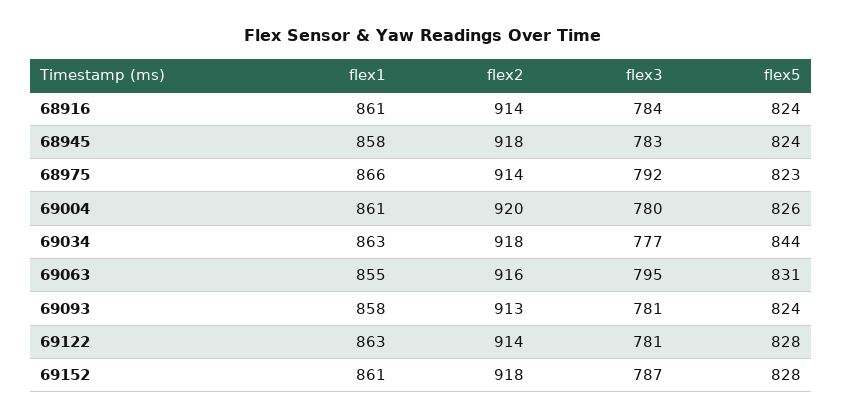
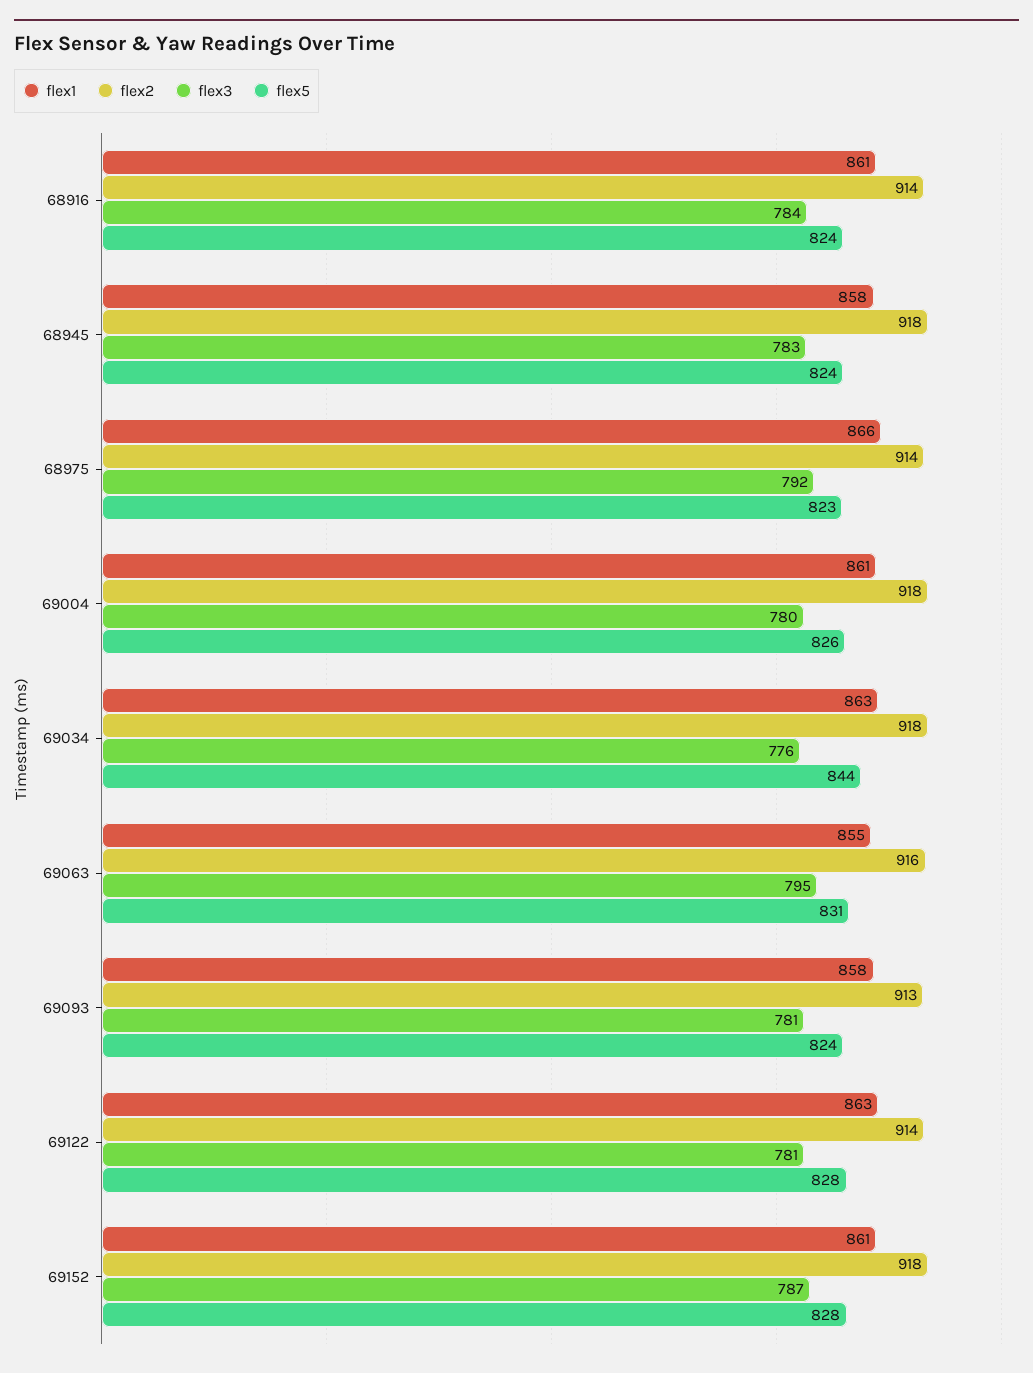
flex2, 69004: 920 -> 918
flex3, 69034: 777 -> 776

